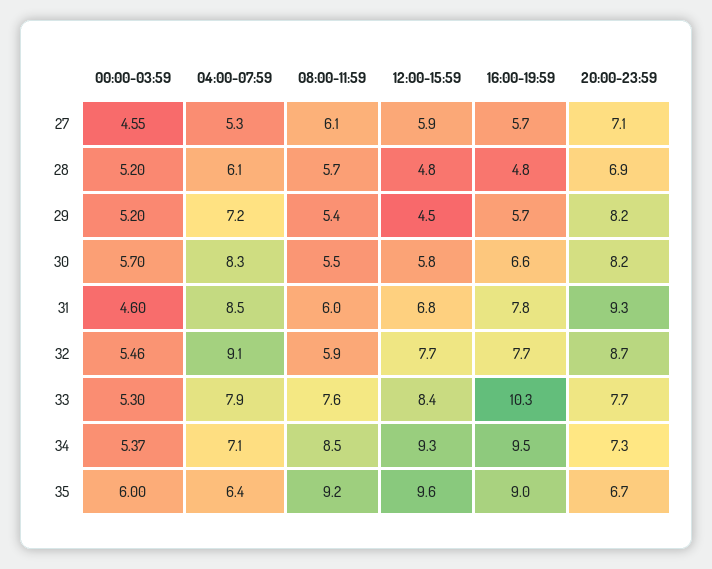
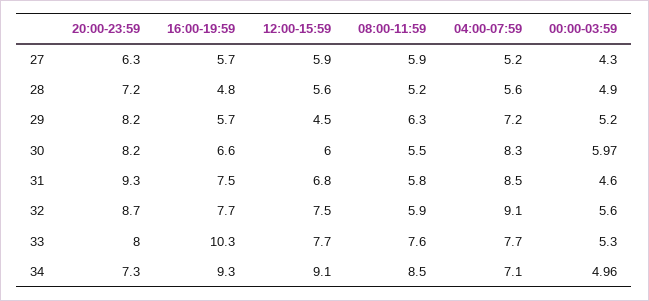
00:00-03:59, 27: 4.55 -> 4.3
04:00-07:59, 27: 5.3 -> 5.2
08:00-11:59, 27: 6.1 -> 5.9
20:00-23:59, 27: 7.1 -> 6.3
00:00-03:59, 28: 5.2 -> 4.9
04:00-07:59, 28: 6.1 -> 5.6
08:00-11:59, 28: 5.7 -> 5.2
12:00-15:59, 28: 4.8 -> 5.6
20:00-23:59, 28: 6.9 -> 7.2
08:00-11:59, 29: 5.4 -> 6.3
00:00-03:59, 30: 5.7 -> 5.97
12:00-15:59, 30: 5.8 -> 6
08:00-11:59, 31: 6 -> 5.8
16:00-19:59, 31: 7.8 -> 7.5
00:00-03:59, 32: 5.46 -> 5.6
12:00-15:59, 32: 7.7 -> 7.5
04:00-07:59, 33: 7.9 -> 7.7
12:00-15:59, 33: 8.4 -> 7.7
20:00-23:59, 33: 7.7 -> 8
00:00-03:59, 34: 5.37 -> 4.96
12:00-15:59, 34: 9.3 -> 9.1
16:00-19:59, 34: 9.5 -> 9.3
00:00-03:59, 35: 6 -> none
04:00-07:59, 35: 6.4 -> none
08:00-11:59, 35: 9.2 -> none
12:00-15:59, 35: 9.6 -> none
16:00-19:59, 35: 9 -> none
20:00-23:59, 35: 6.7 -> none

